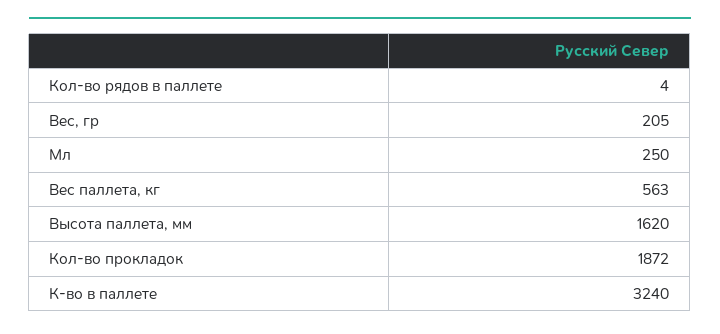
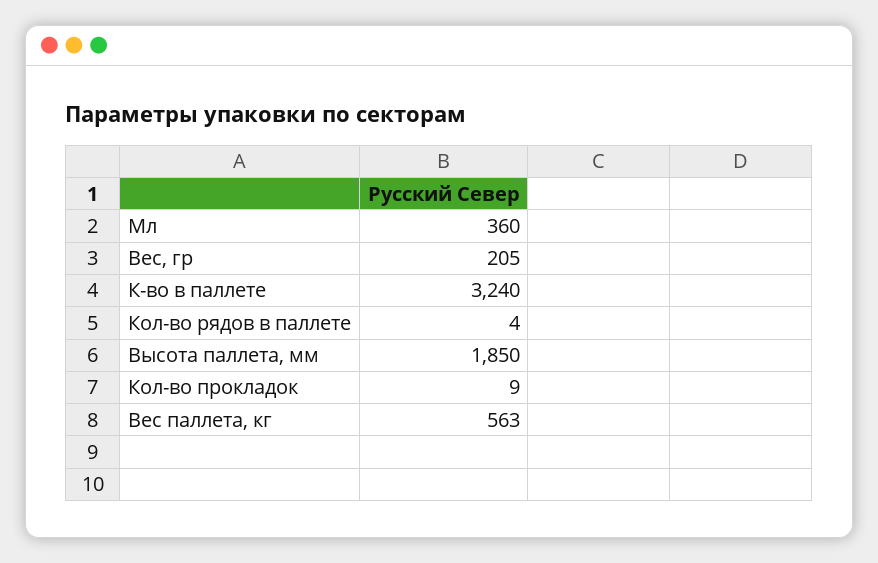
Мл: 250 -> 360
Высота паллета, мм: 1620 -> 1850
Кол-во прокладок: 1872 -> 9

